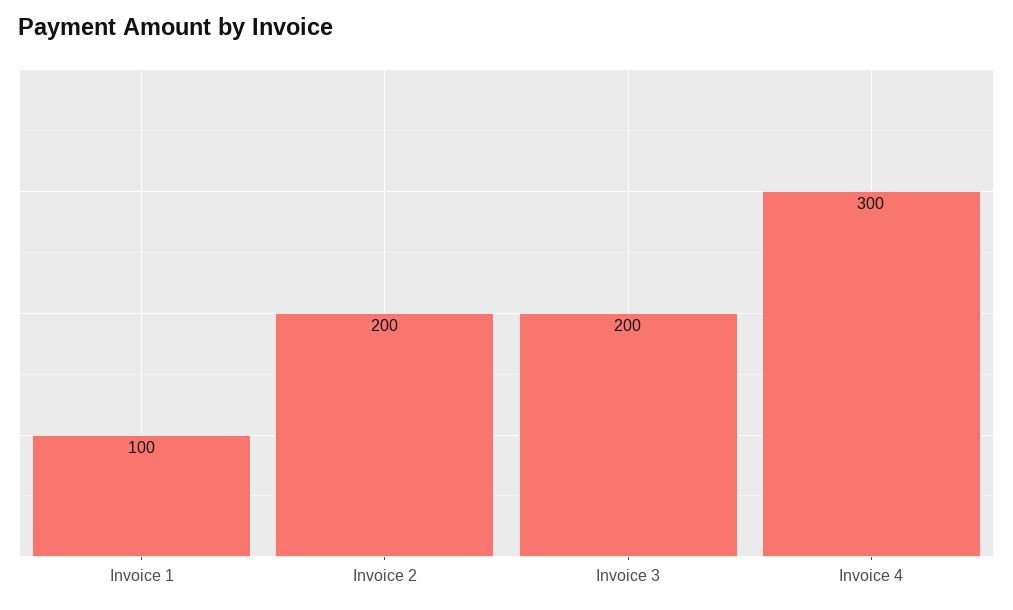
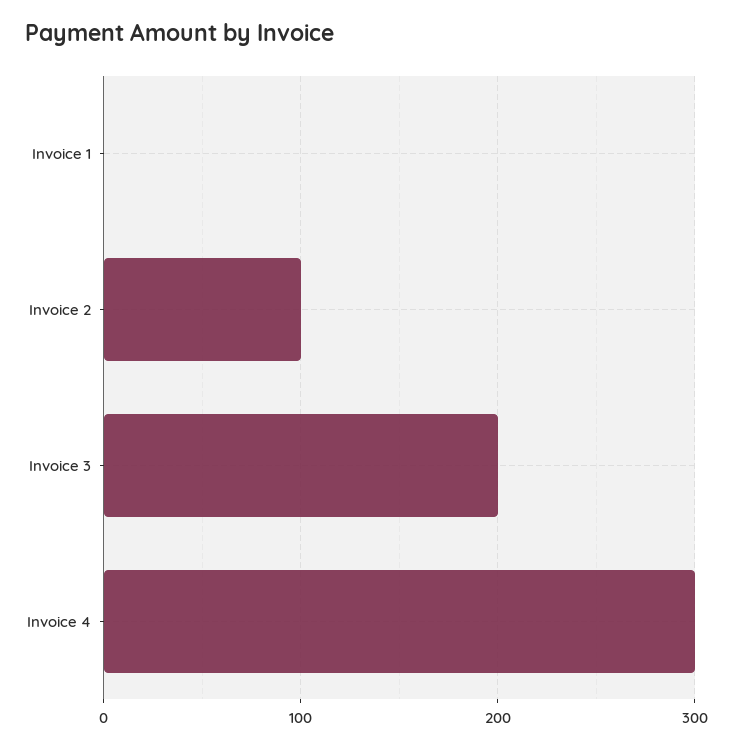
Invoice 1: 100 -> 0
Invoice 2: 200 -> 100

